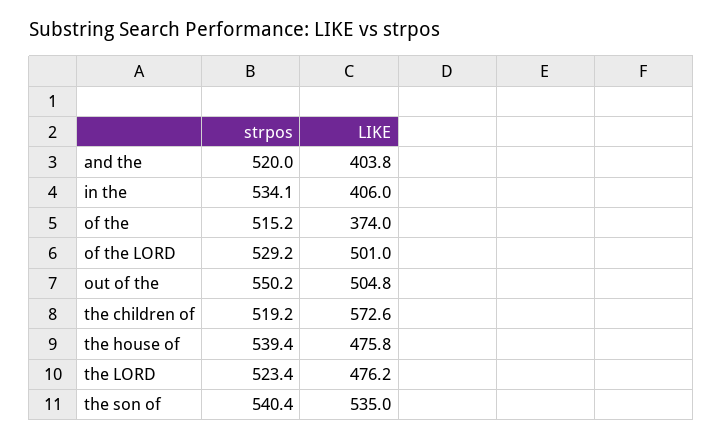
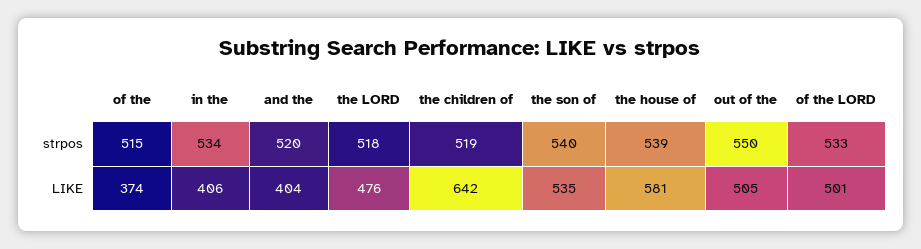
strpos, of the LORD: 529.2 -> 533
LIKE, the children of: 572.6 -> 642
LIKE, the house of: 475.8 -> 581
strpos, the LORD: 523.4 -> 518

